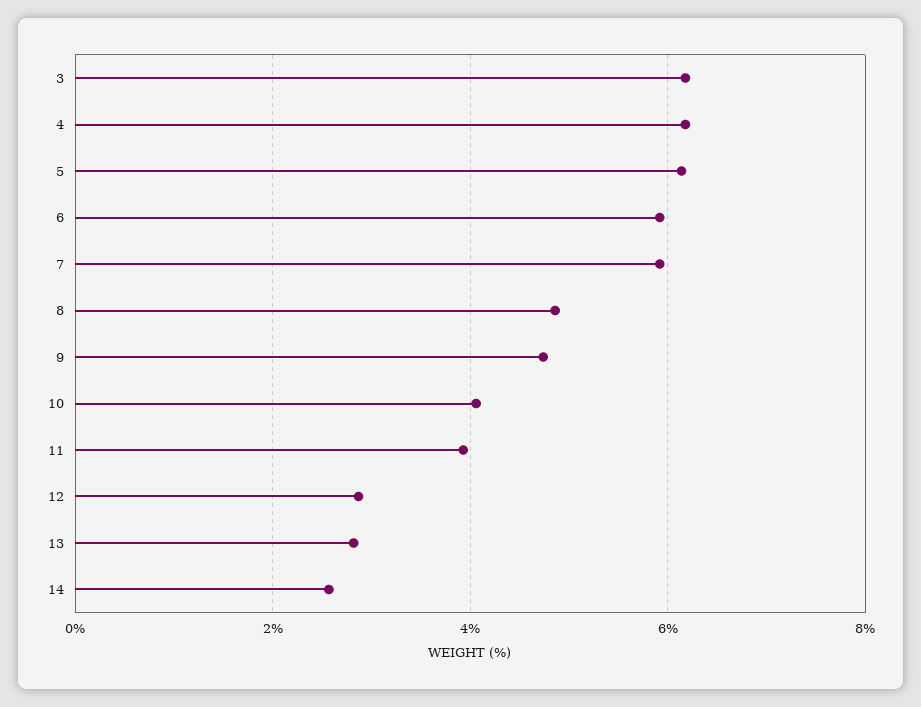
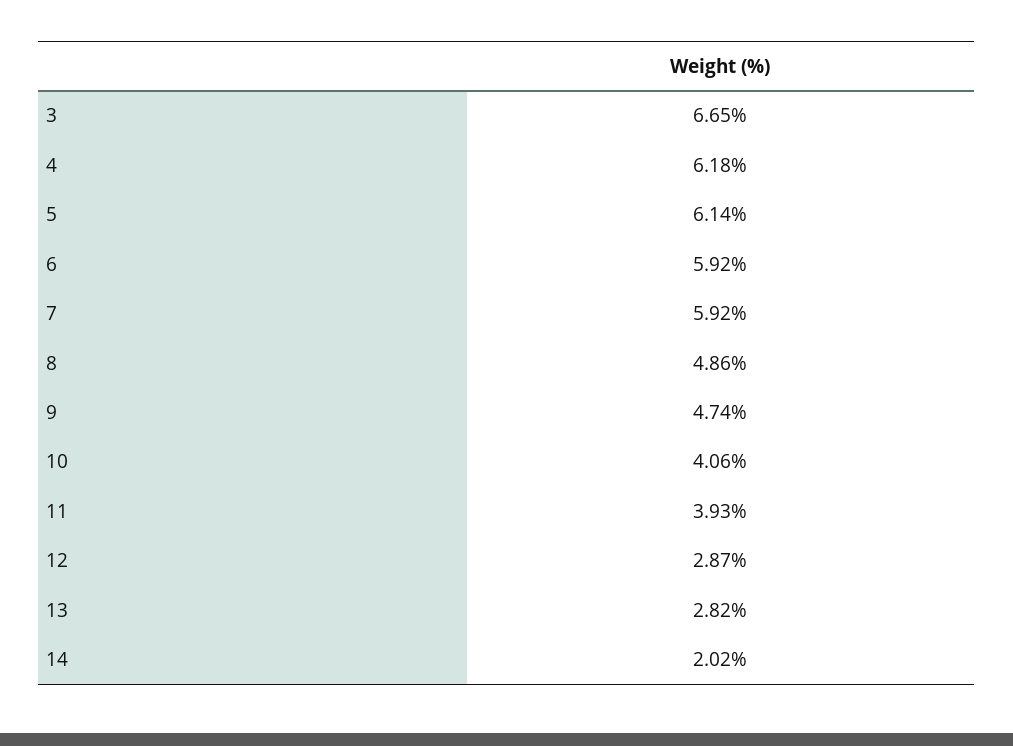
3: 6.2 -> 6.65
14: 2.6 -> 2.02

